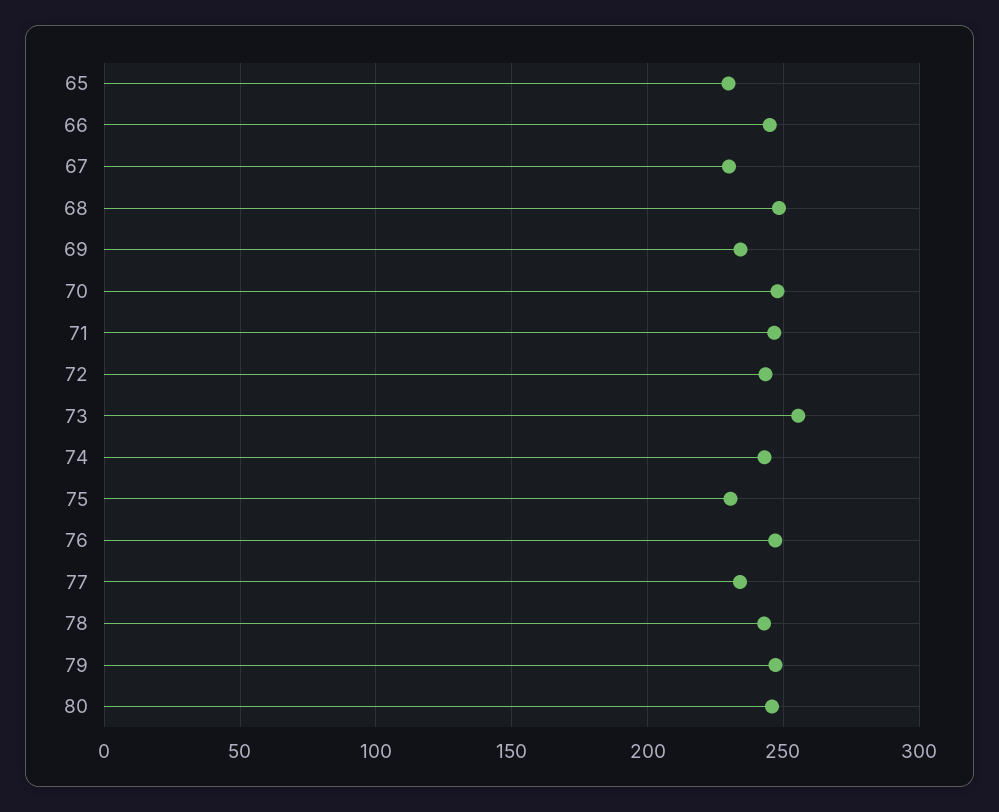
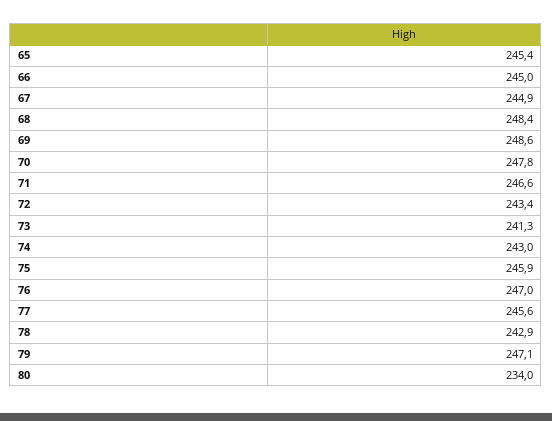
65: 230 -> 245.4
67: 230 -> 244.9
69: 235 -> 248.6
73: 255 -> 241.3
75: 230 -> 245.9
77: 235 -> 245.6
80: 245 -> 234

